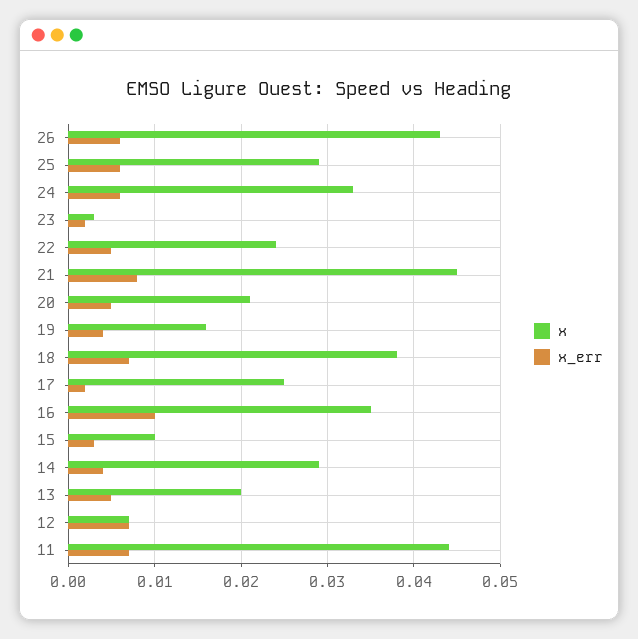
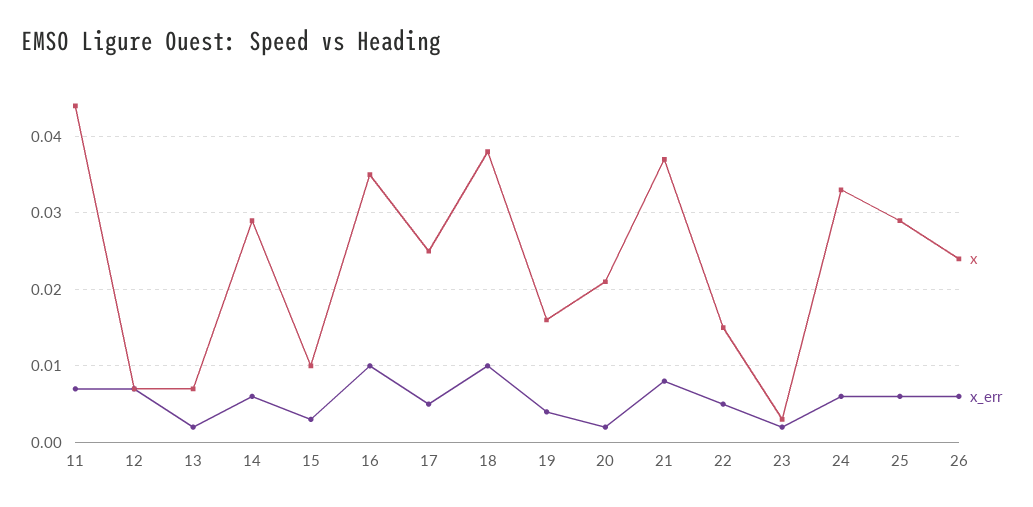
x, 26: 0.043 -> 0.024
x, 22: 0.024 -> 0.015
x, 21: 0.045 -> 0.037
x_err, 20: 0.005 -> 0.002
x_err, 18: 0.007 -> 0.01
x_err, 17: 0.002 -> 0.005
x_err, 14: 0.004 -> 0.006
x, 13: 0.02 -> 0.007
x_err, 13: 0.005 -> 0.002

